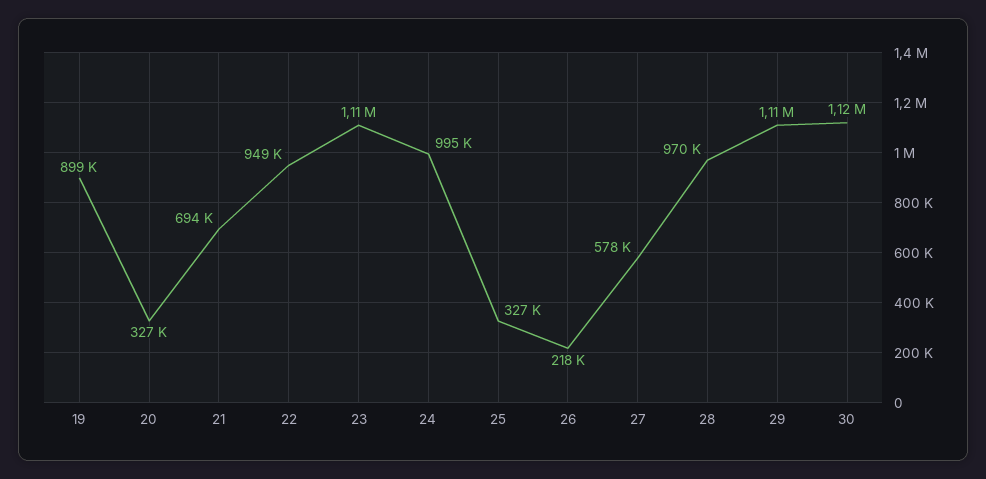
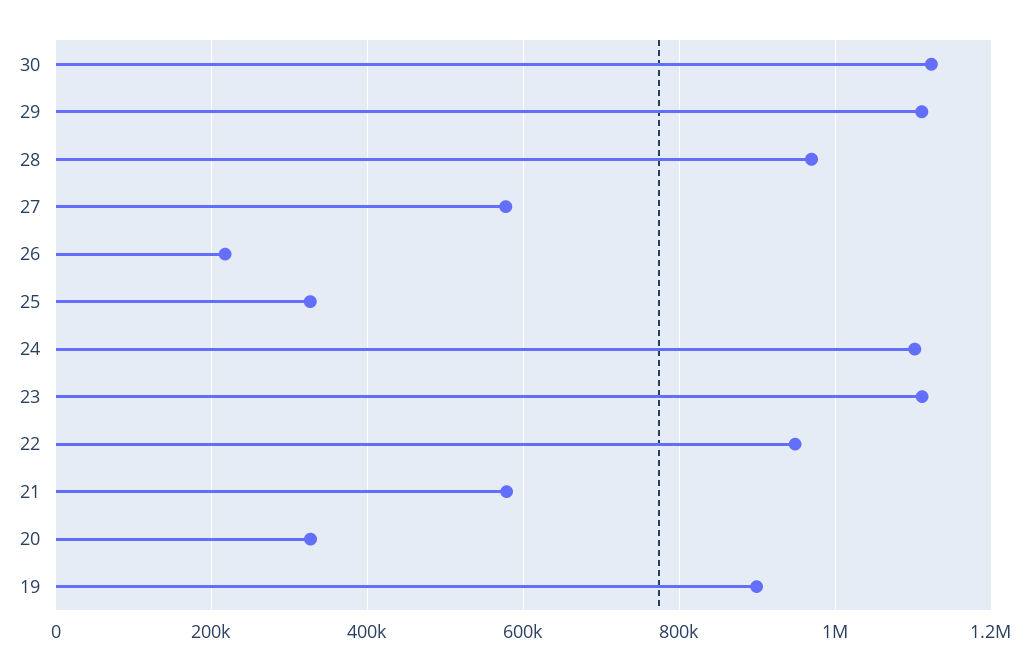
21: 694000 -> 580000
24: 995000 -> 1100000

